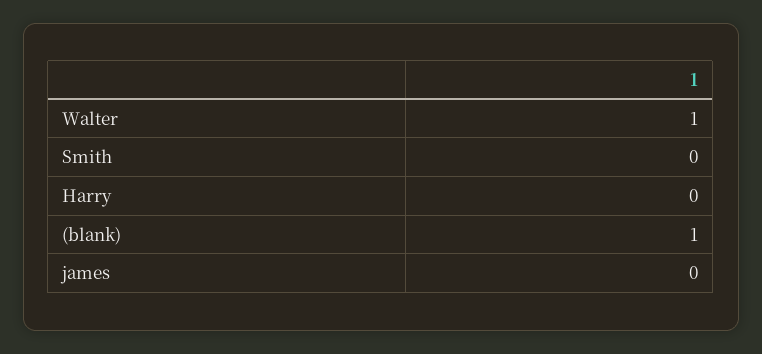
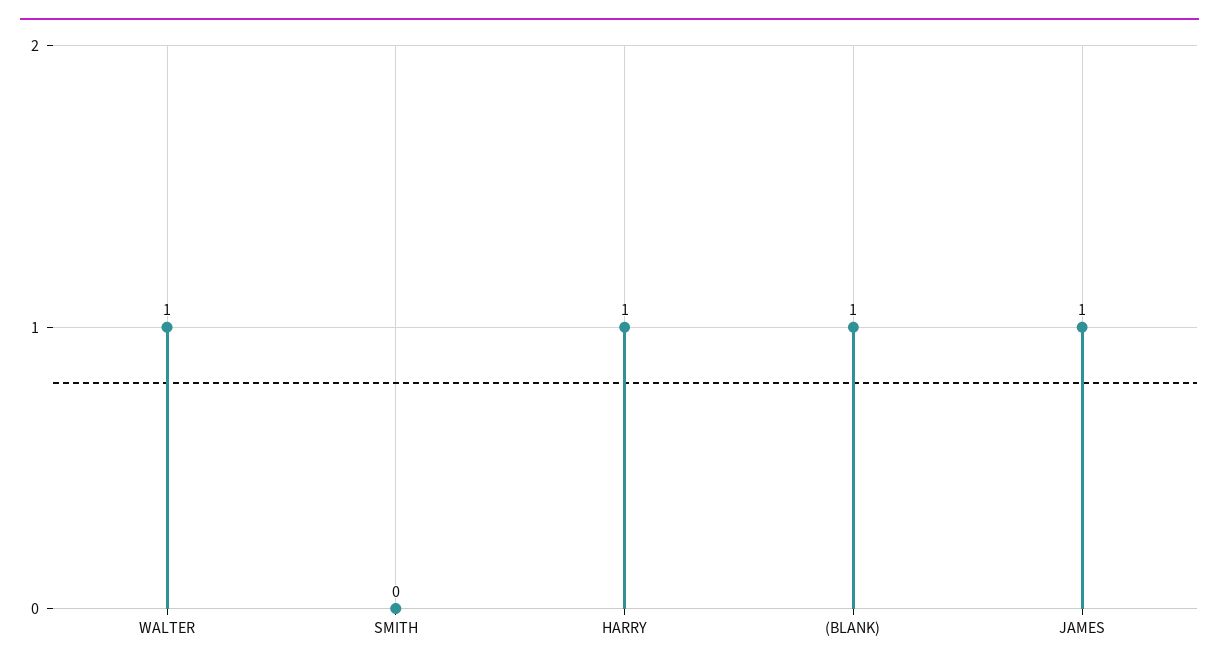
Harry: 0 -> 1
james: 0 -> 1

